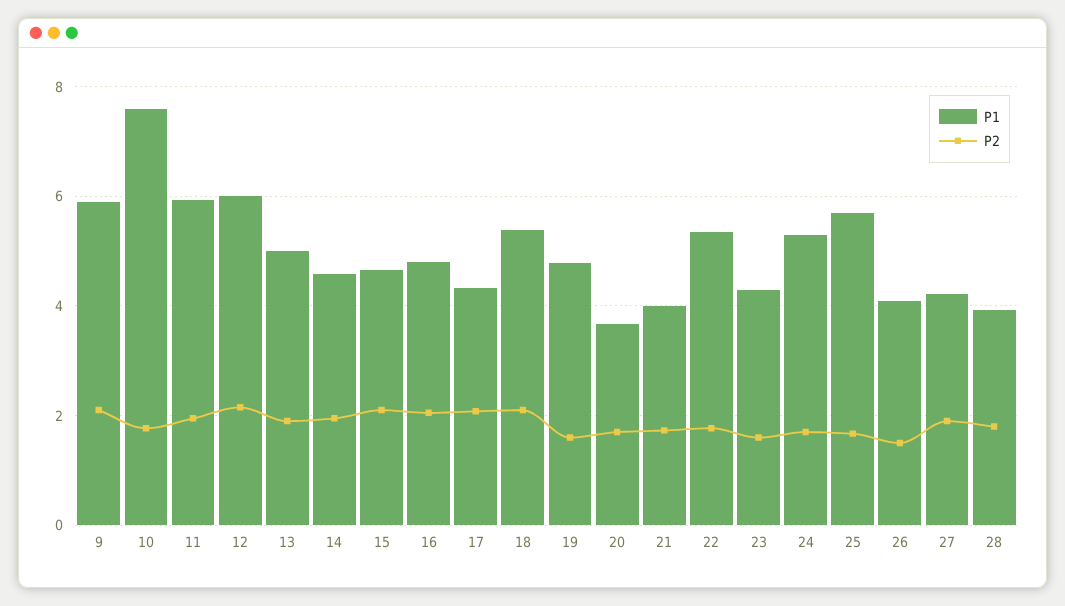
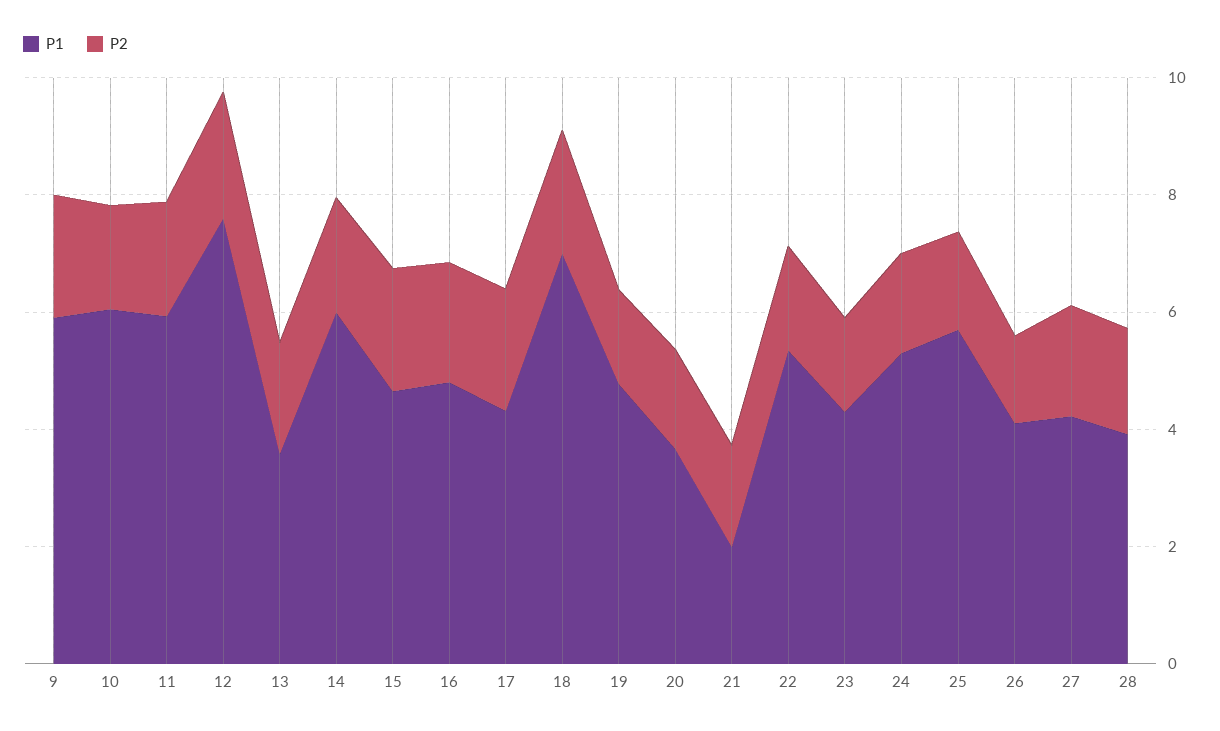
P1, 10: 7.6 -> 6
P1, 12: 6 -> 7.5
P1, 13: 5 -> 3.5
P1, 14: 4.6 -> 6
P1, 18: 5.4 -> 7
P1, 21: 4 -> 2

